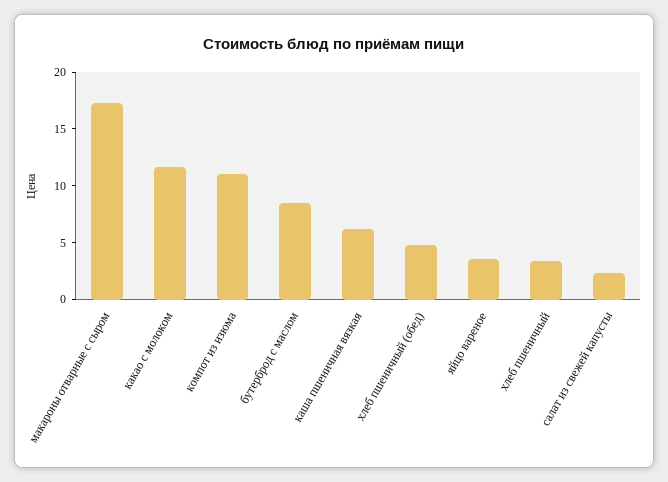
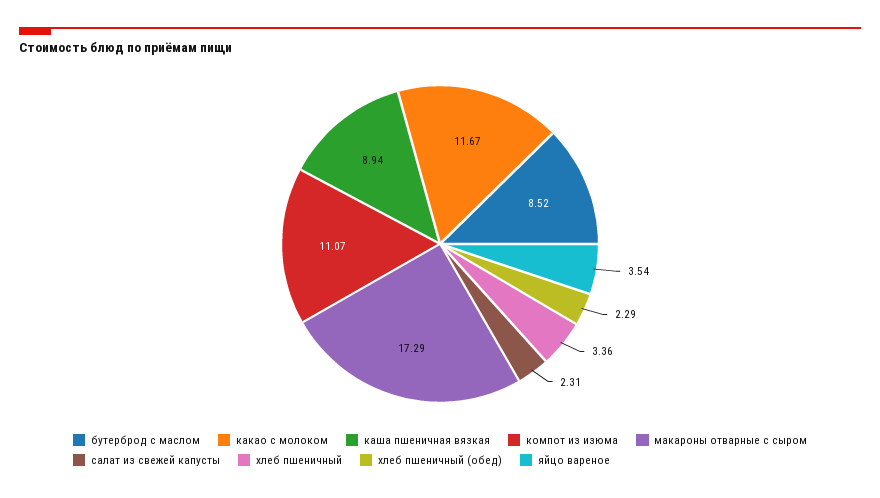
каша пшеничная вязкая: 6 -> 8.94
хлеб пшеничный (обед): 5 -> 2.29

